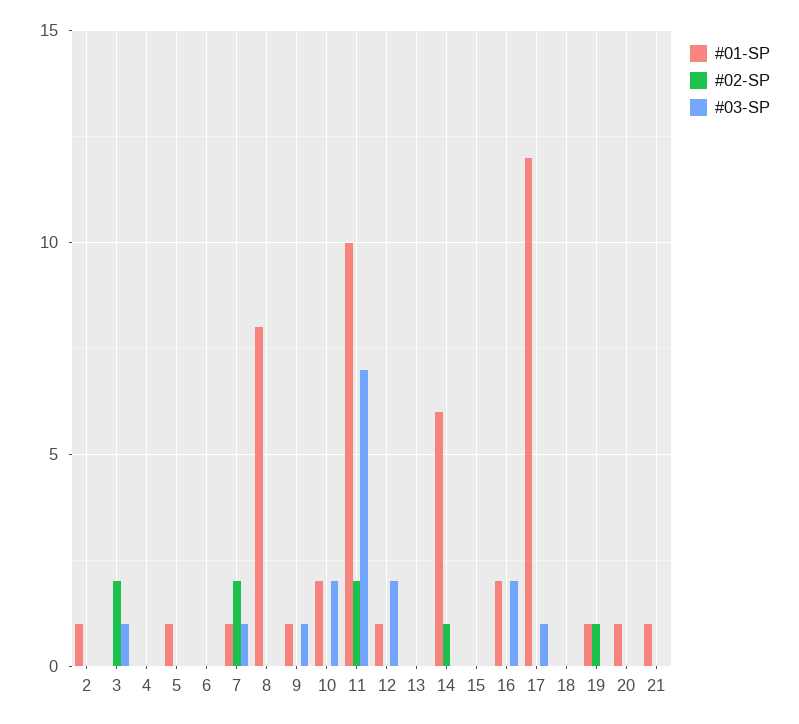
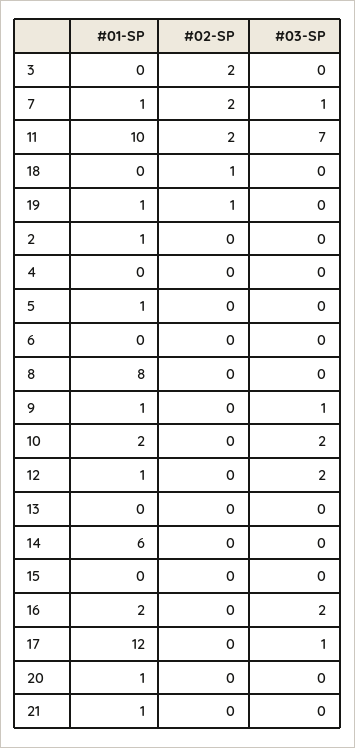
#03-SP, 3: 1 -> 0
#02-SP, 14: 1 -> 0
#02-SP, 18: 0 -> 1

